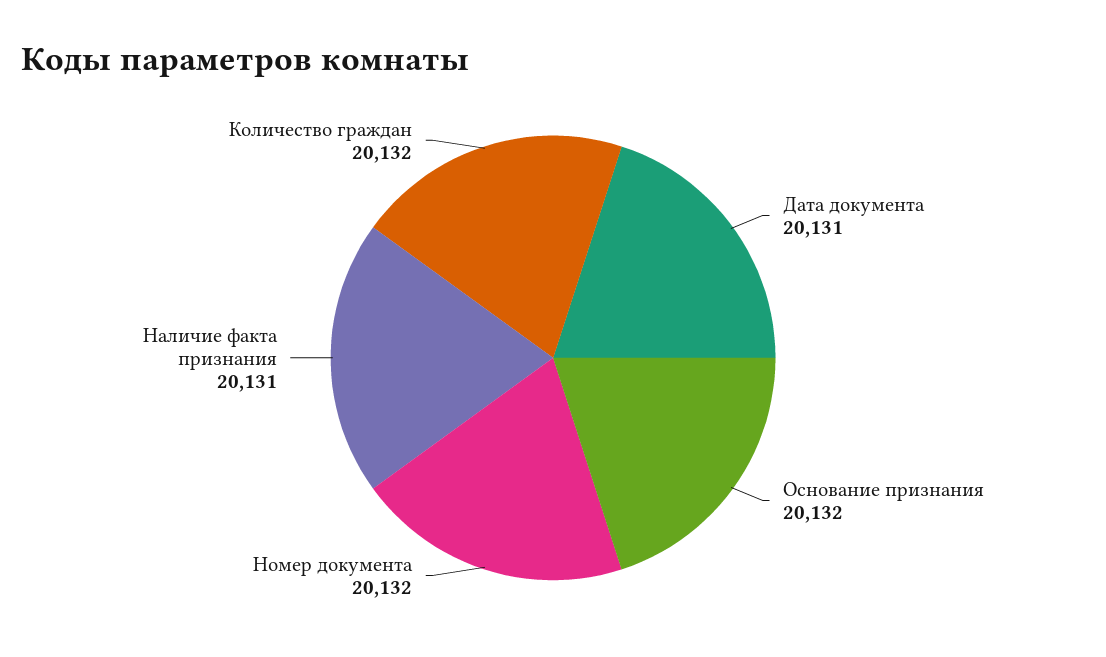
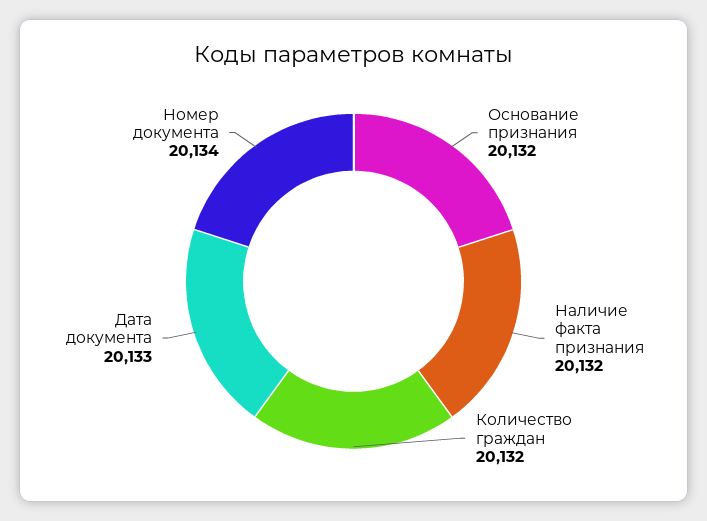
Дата документа: 20131 -> 20133
Номер документа: 20132 -> 20134
Наличие факта признания: 20131 -> 20132

